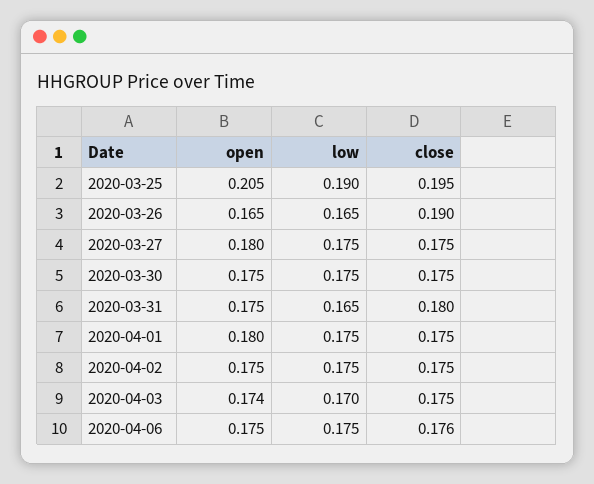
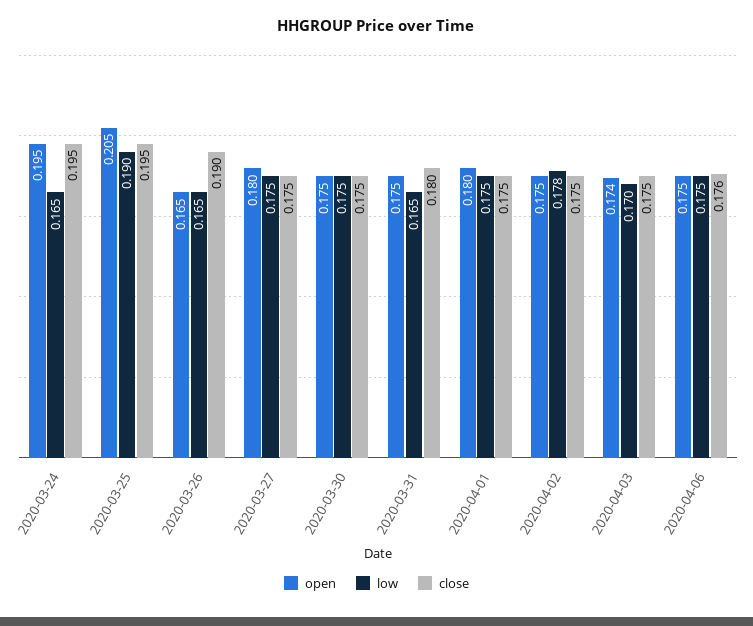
low, 2020-04-02: 0.175 -> 0.178
open, 2020-03-24: none -> 0.195
low, 2020-03-24: none -> 0.165
close, 2020-03-24: none -> 0.195

